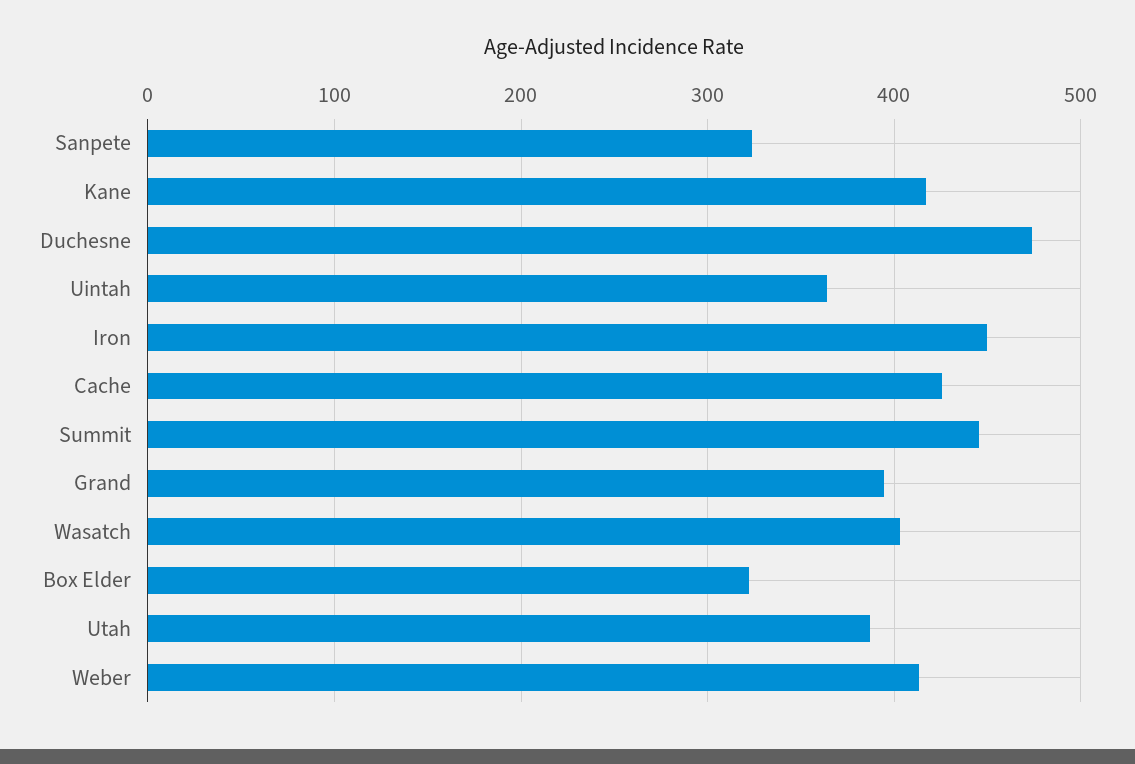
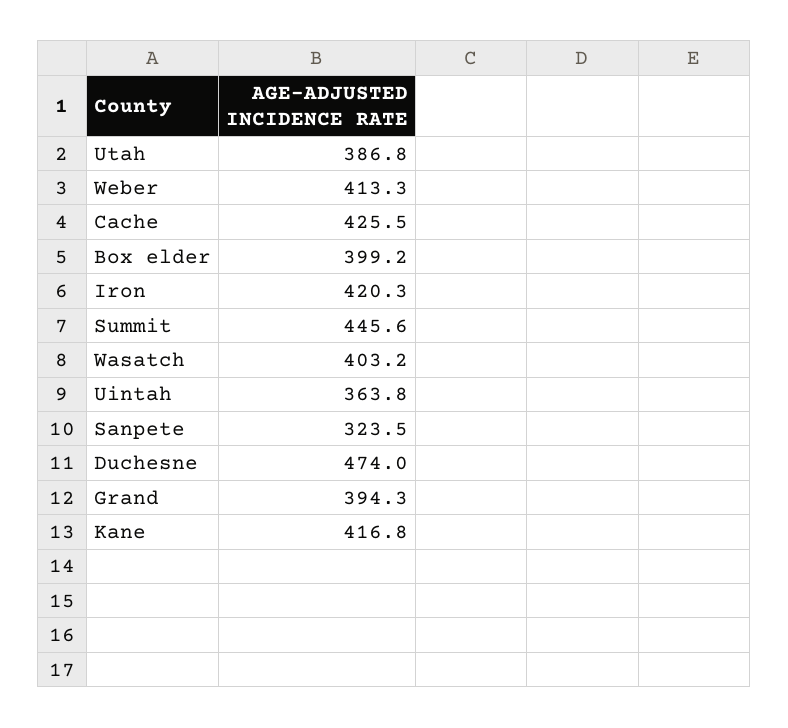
Iron: 450 -> 420.3
Box Elder: 320 -> 399.2

